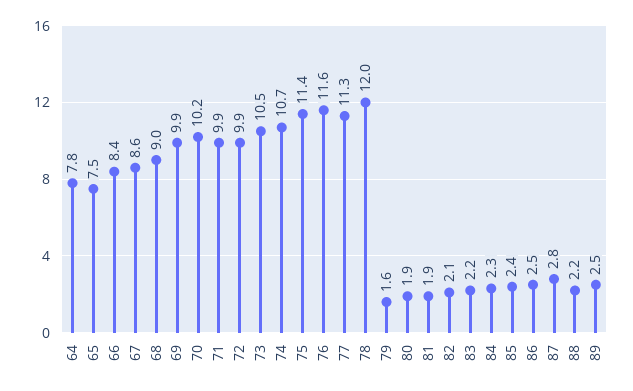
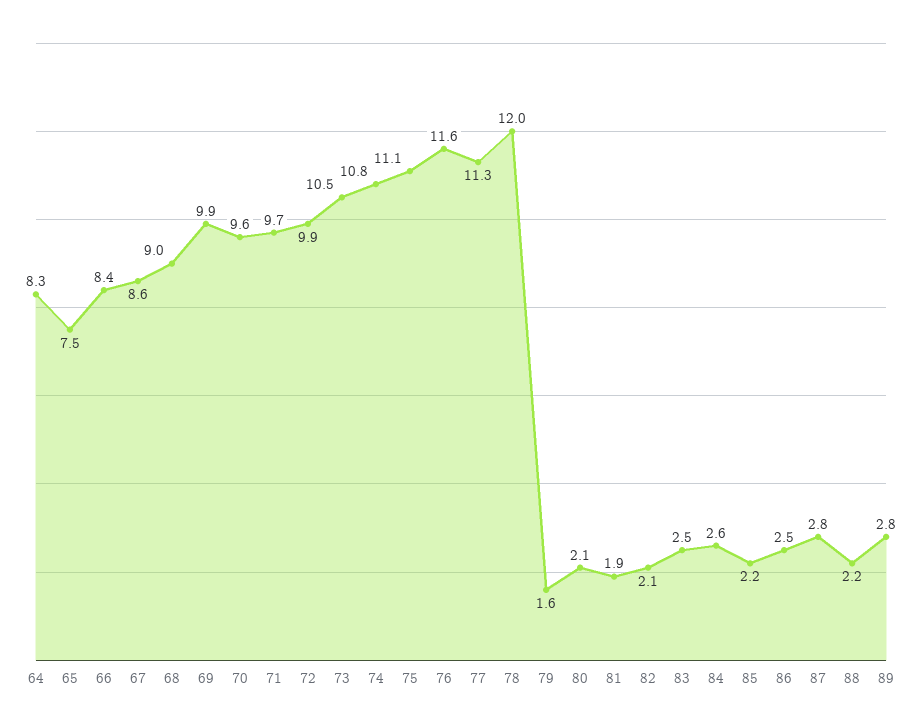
64: 7.8 -> 8.3
70: 10.2 -> 9.6
71: 9.9 -> 9.7
74: 10.7 -> 10.8
75: 11.4 -> 11.1
80: 1.9 -> 2.1
83: 2.2 -> 2.5
84: 2.3 -> 2.6
85: 2.4 -> 2.2
89: 2.5 -> 2.8

